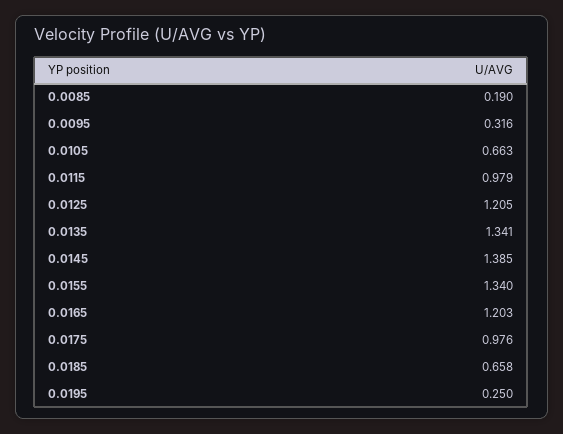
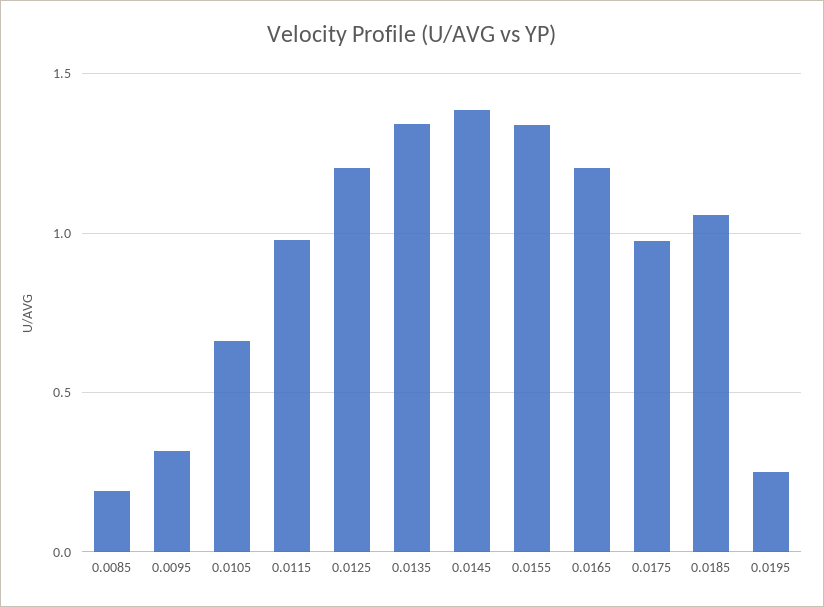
0.0185: 0.658 -> 1.05

